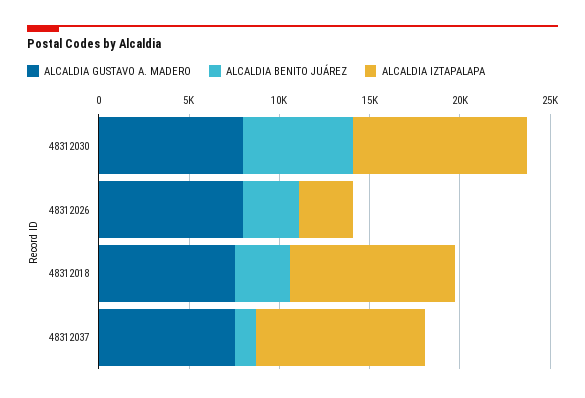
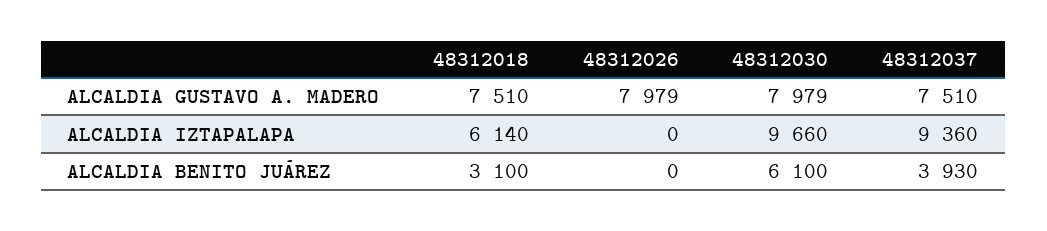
ALCALDIA BENITO JUÁREZ, 48312026: 3000 -> 0
ALCALDIA IZTAPALAPA, 48312026: 3000 -> 0
ALCALDIA IZTAPALAPA, 48312018: 9000 -> 6140
ALCALDIA BENITO JUÁREZ, 48312037: 1000 -> 3930

